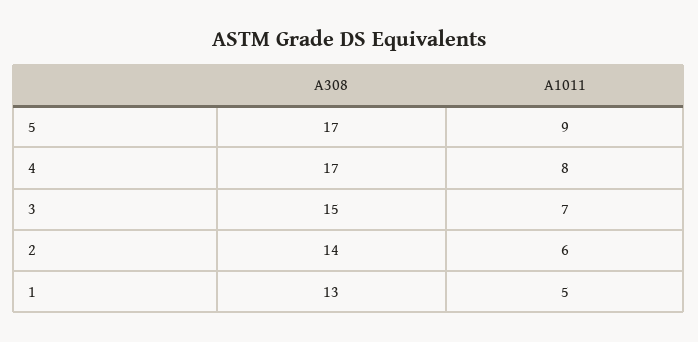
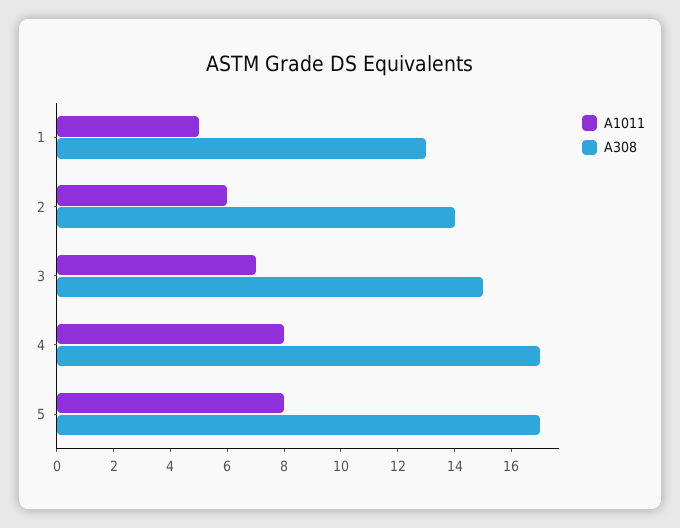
A1011, 5: 9 -> 8

